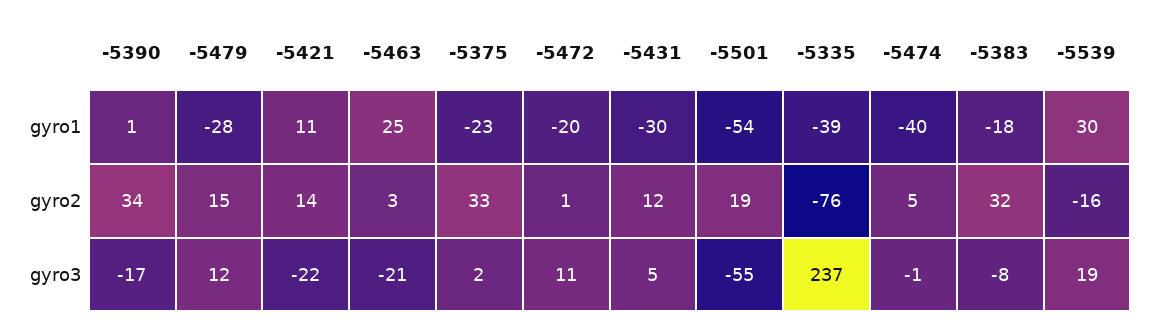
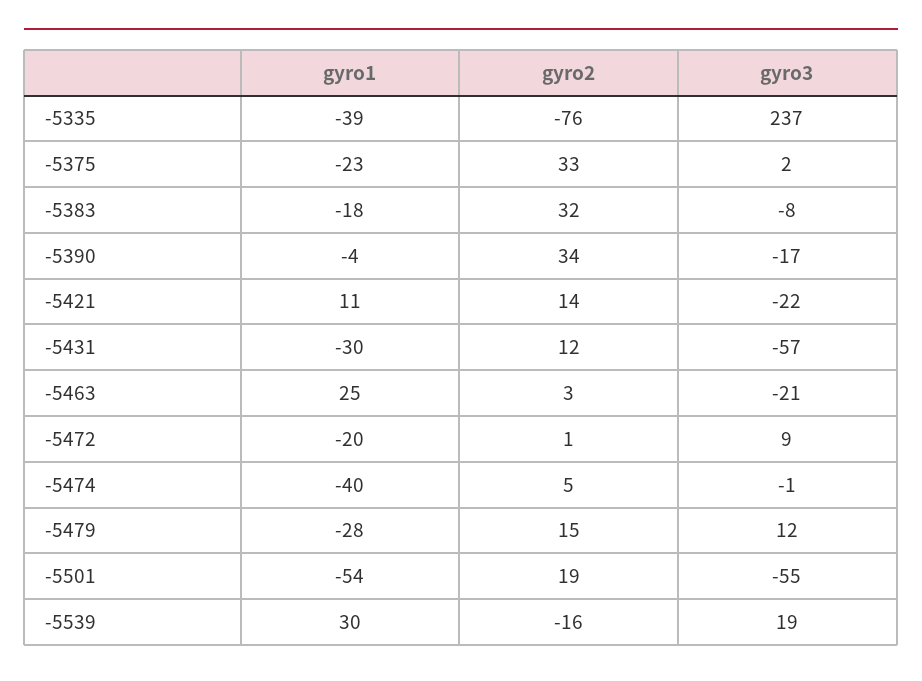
-5390, gyro1: 1 -> -4
-5472, gyro3: 11 -> 9
-5431, gyro3: 5 -> -57

